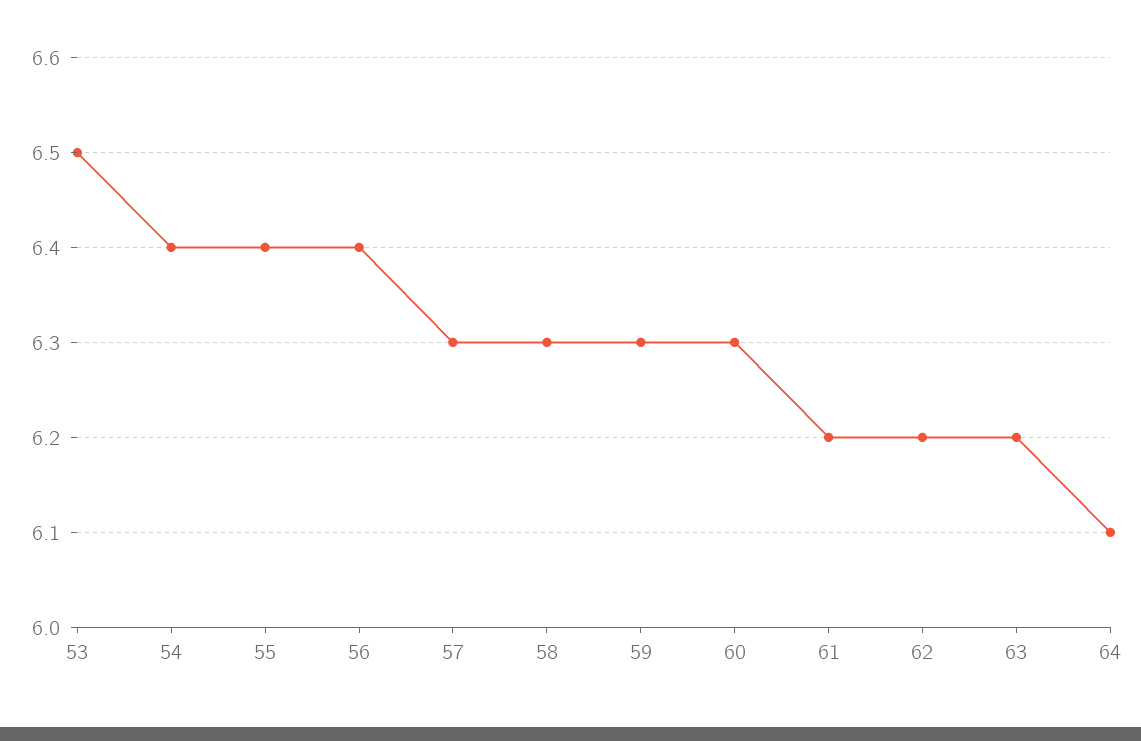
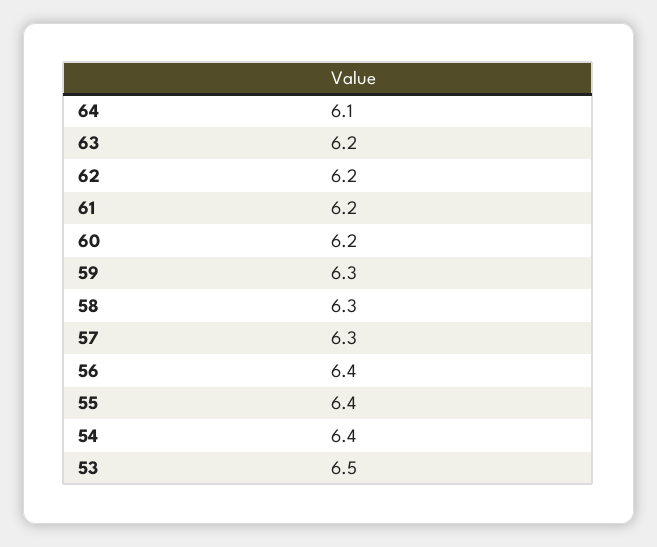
60: 6.3 -> 6.2

